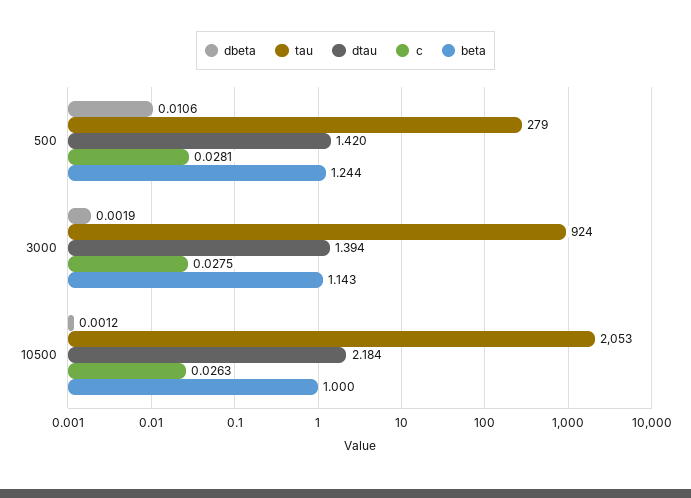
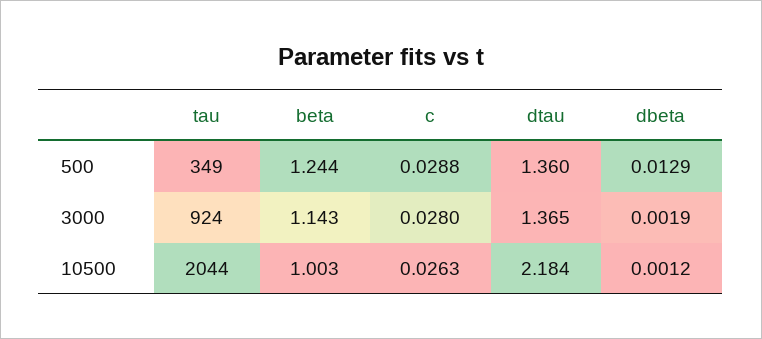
dbeta, 500: 0.0106 -> 0.0129
tau, 500: 279 -> 349
dtau, 500: 1.42 -> 1.36
c, 500: 0.0281 -> 0.0288
dtau, 3000: 1.394 -> 1.365
c, 3000: 0.0275 -> 0.028
tau, 10500: 2053 -> 2044
beta, 10500: 1 -> 1.003

